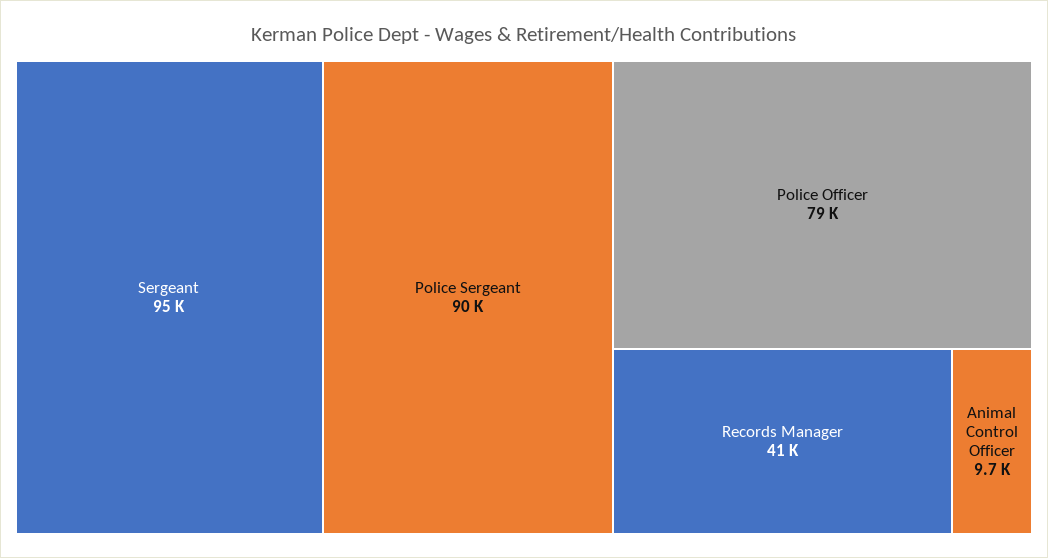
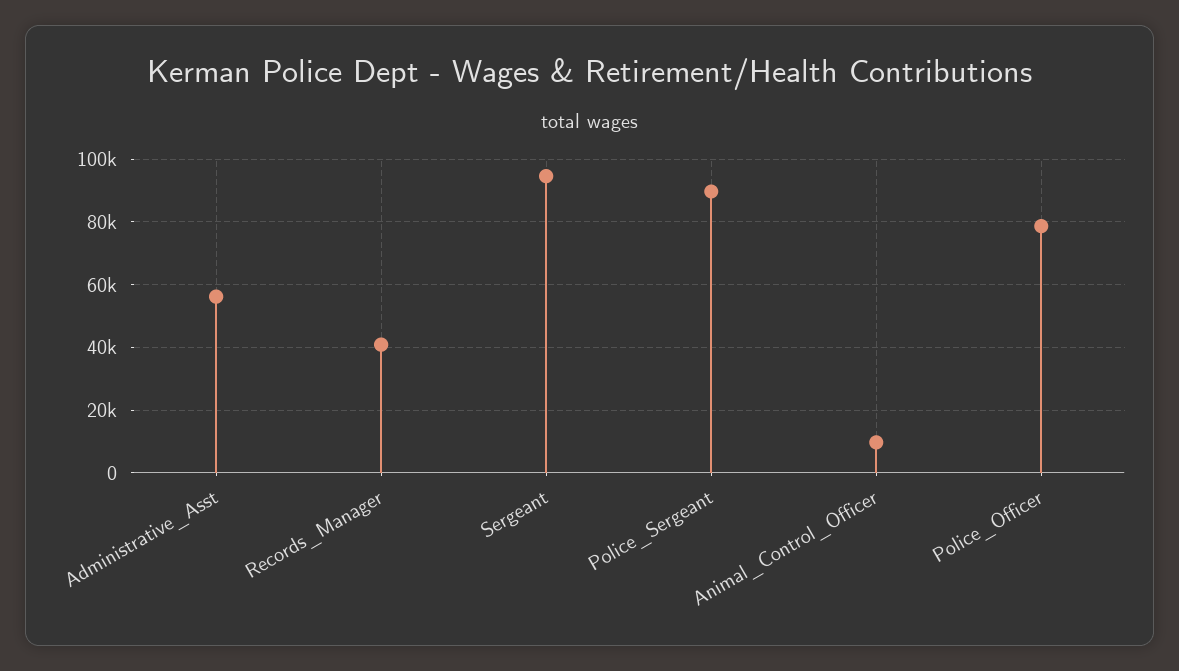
Administrative_Asst: none -> 56000

